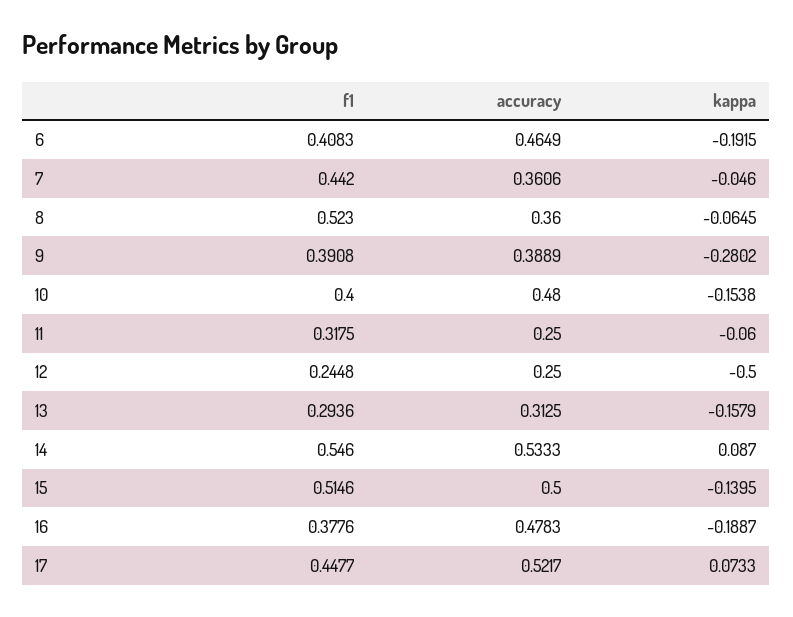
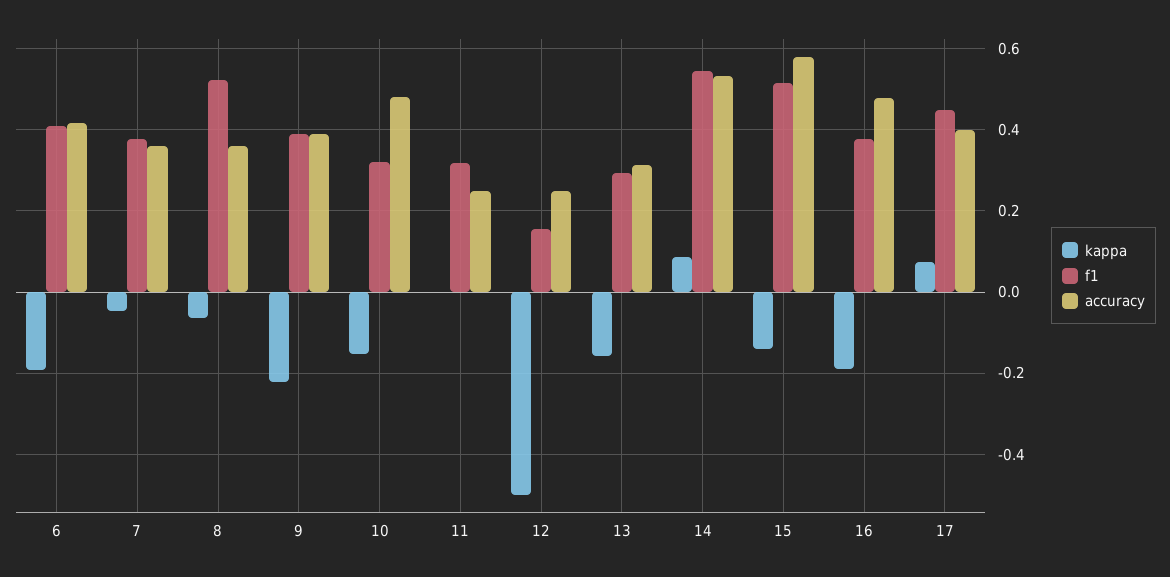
accuracy, 6: 0.4649 -> 0.42
f1, 7: 0.442 -> 0.38
kappa, 9: -0.2802 -> -0.22
f1, 10: 0.4 -> 0.32
kappa, 11: -0.06 -> 0
f1, 12: 0.2448 -> 0.16
accuracy, 15: 0.5 -> 0.58
accuracy, 17: 0.5217 -> 0.4

